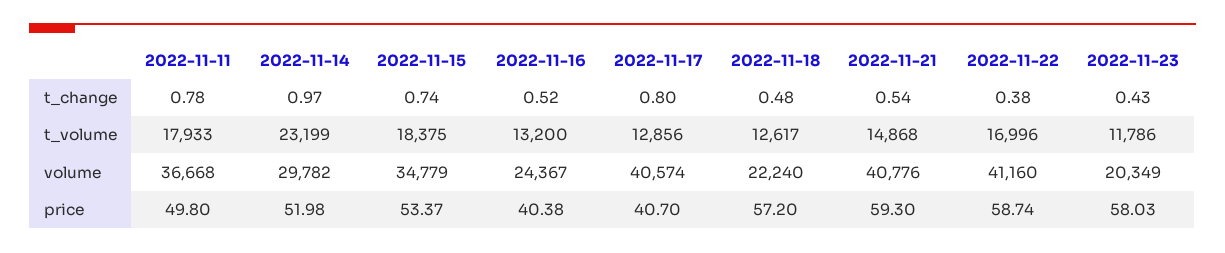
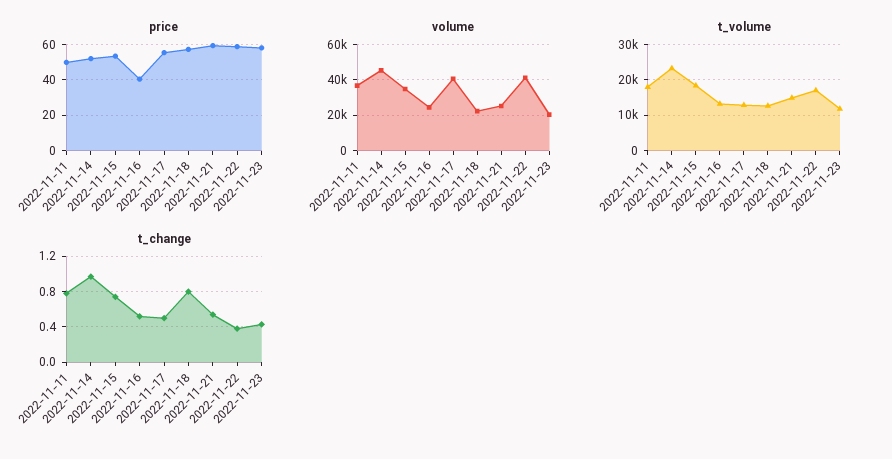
t_change, 2022-11-17: 0.8 -> 0.5
t_change, 2022-11-18: 0.48 -> 0.8
volume, 2022-11-14: 29782 -> 45000
volume, 2022-11-21: 40776 -> 25000
price, 2022-11-17: 40.7 -> 55

